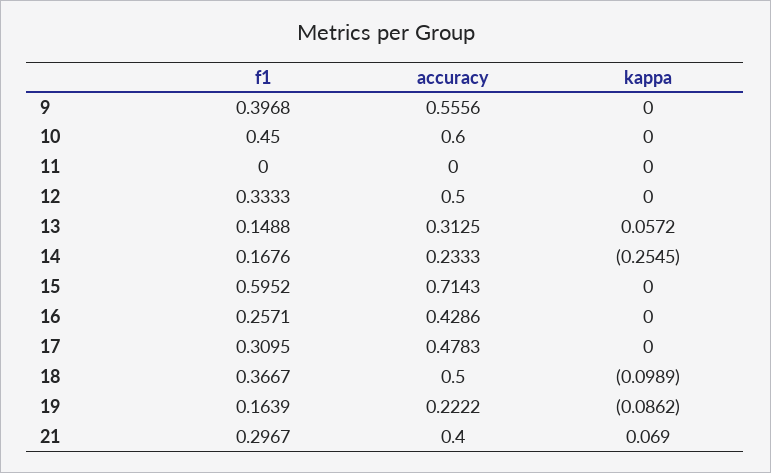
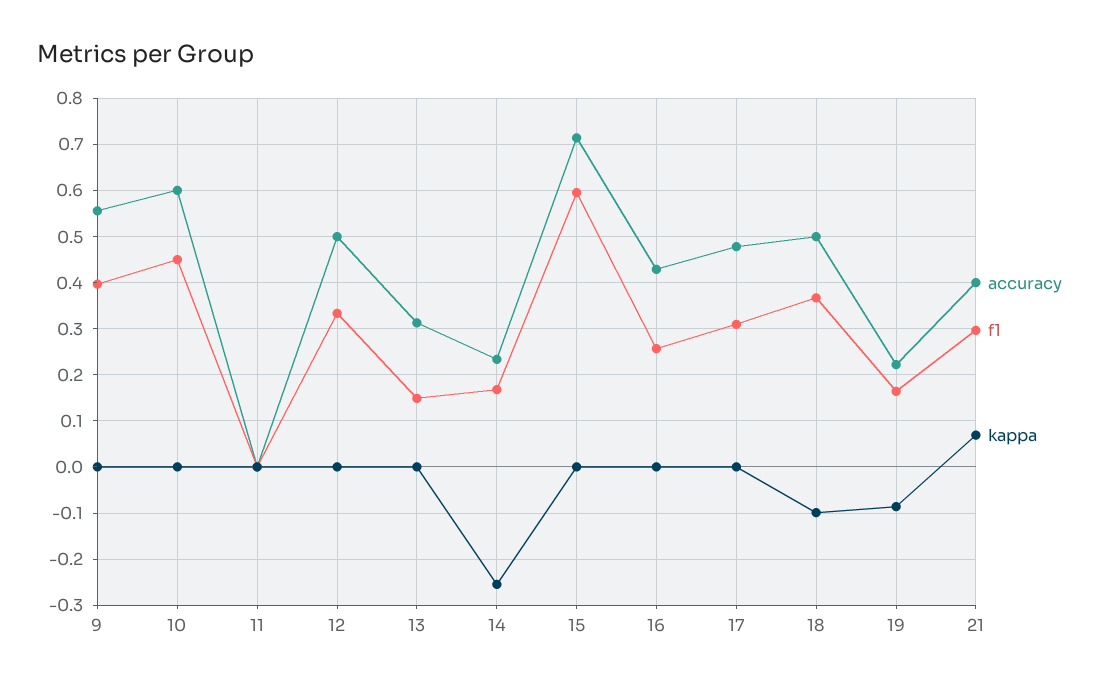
kappa, 13: 0.0572 -> 0

